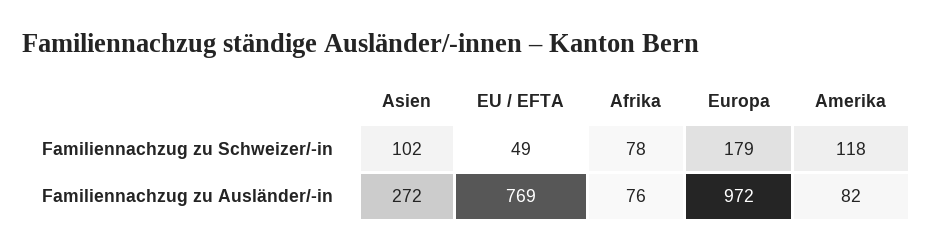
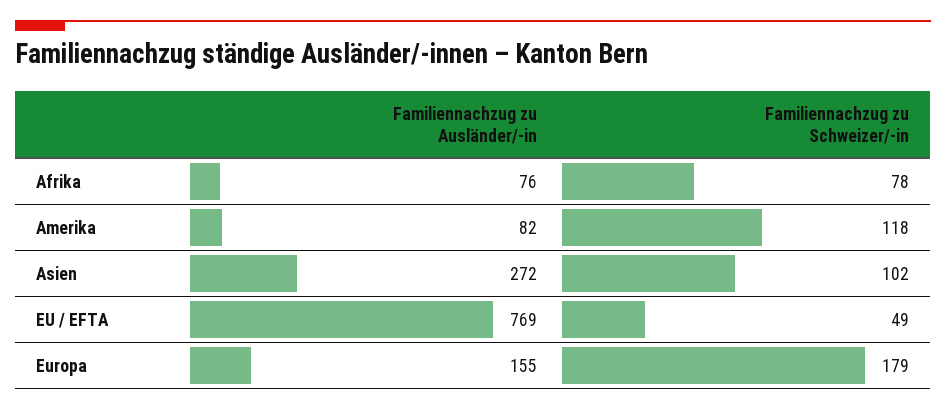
Europa, Familiennachzug zu Ausländer/-in: 972 -> 155

